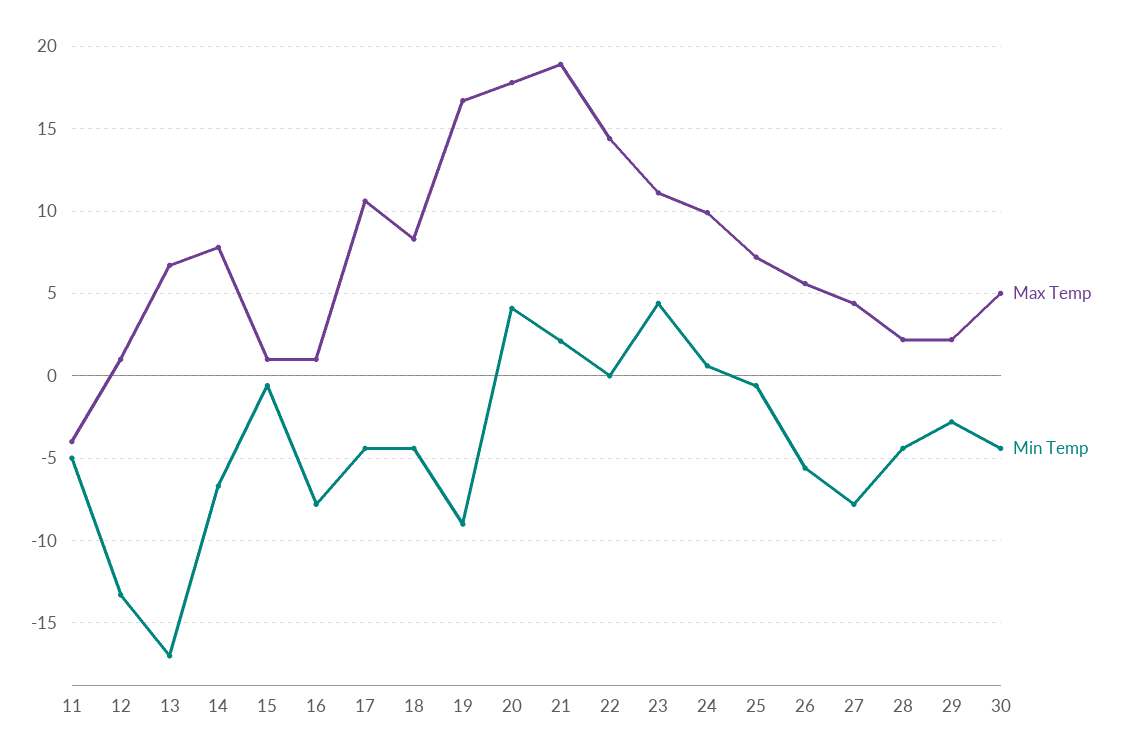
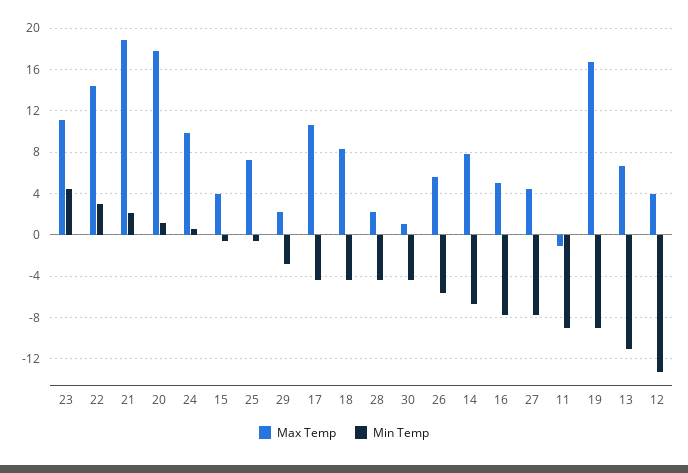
Max Temp, 11: -4 -> -1
Min Temp, 11: -5 -> -9
Max Temp, 12: 1 -> 4
Min Temp, 13: -17 -> -11
Max Temp, 15: 1 -> 4
Max Temp, 16: 1 -> 5
Min Temp, 20: 4 -> 1
Min Temp, 22: 0 -> 3
Max Temp, 30: 5 -> 1

